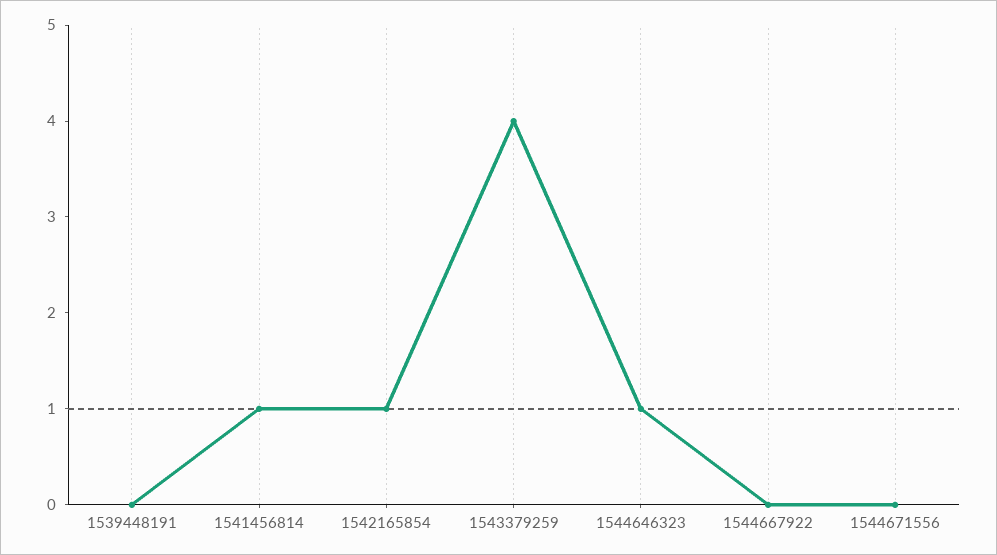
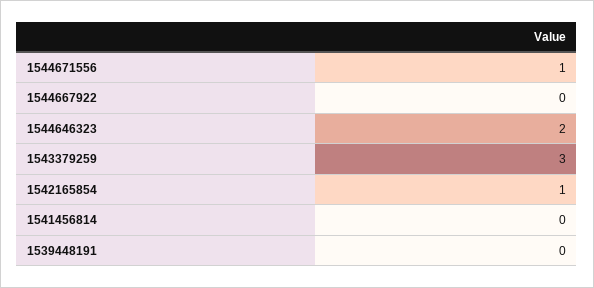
1541456814: 1 -> 0
1543379259: 4 -> 3
1544646323: 1 -> 2
1544671556: 0 -> 1

